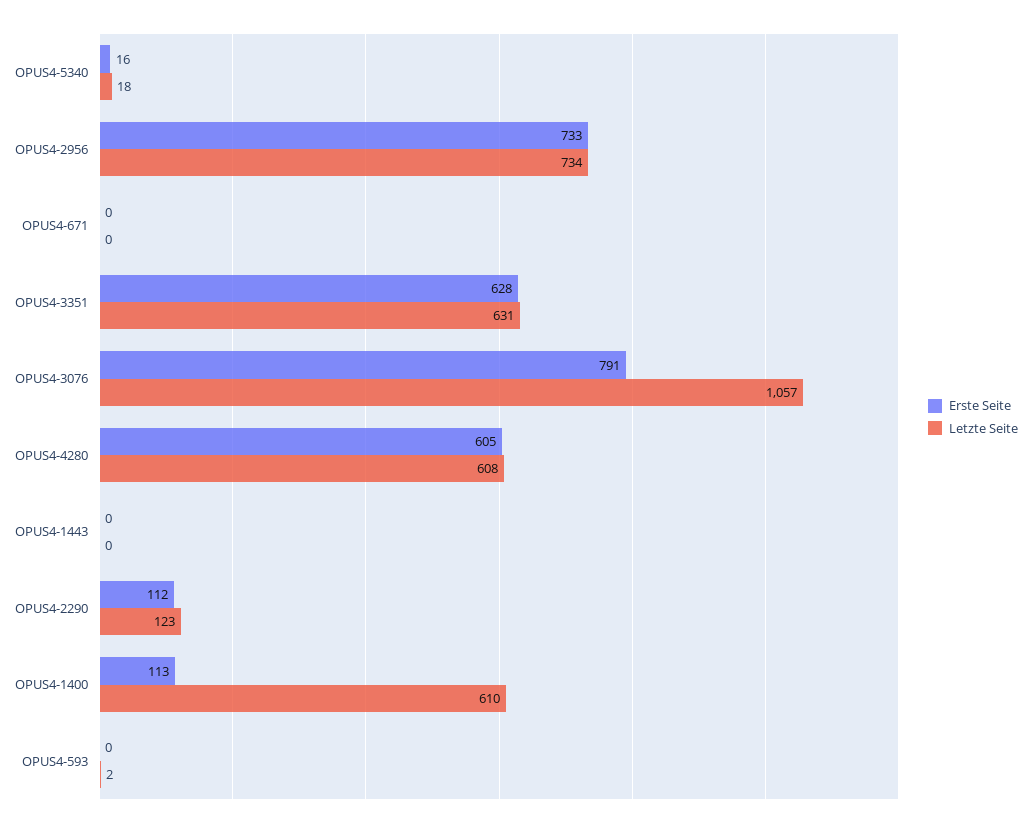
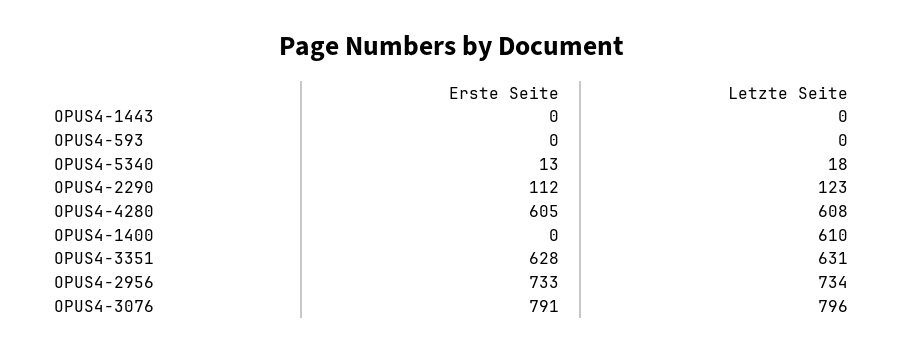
Erste Seite, OPUS4-5340: 16 -> 13
Erste Seite, OPUS4-671: 0 -> none
Letzte Seite, OPUS4-671: 0 -> none
Letzte Seite, OPUS4-3076: 1057 -> 796
Erste Seite, OPUS4-1400: 113 -> 0
Letzte Seite, OPUS4-593: 2 -> 0

